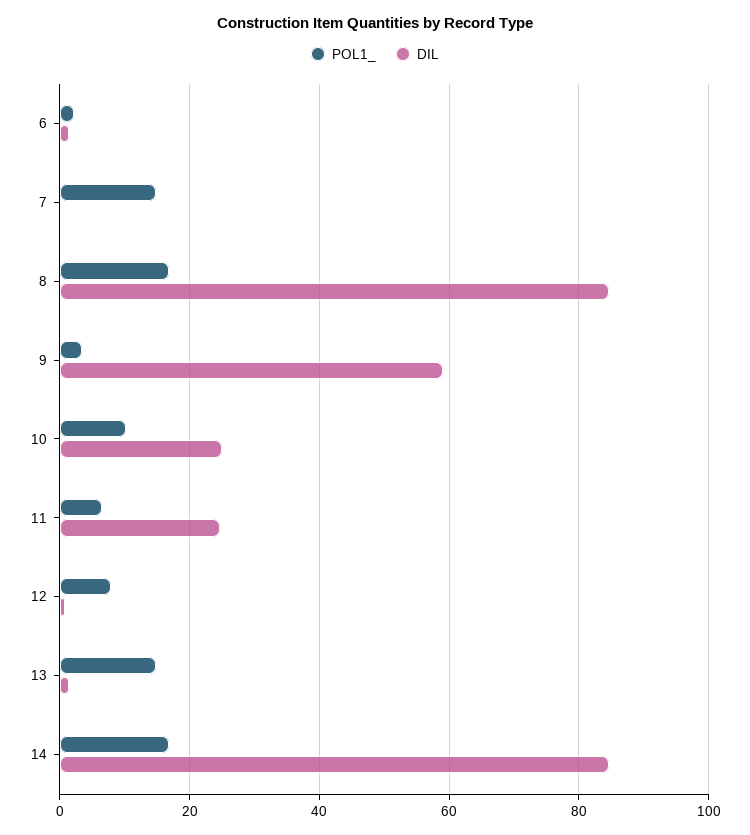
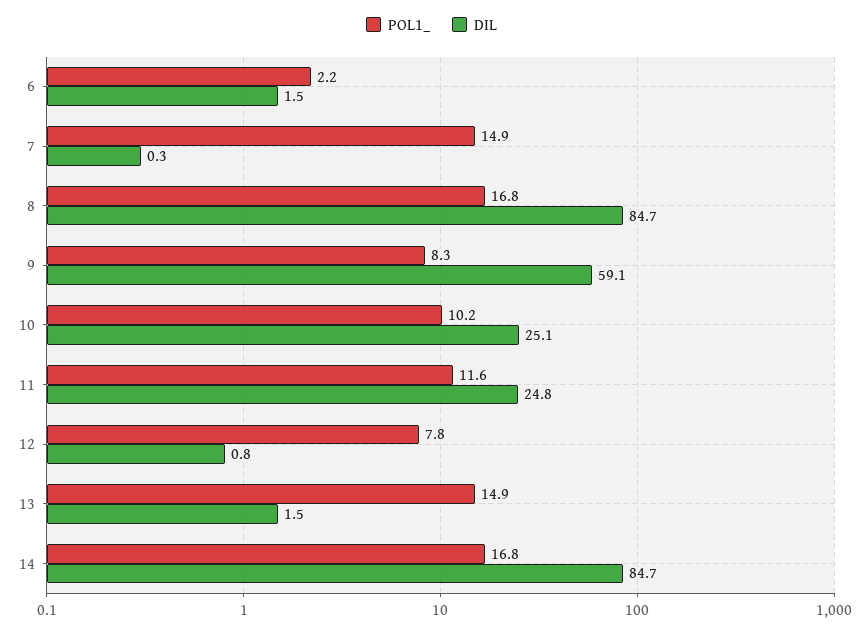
POL1_, 9: 4 -> 8.3
POL1_, 11: 6 -> 11.6

